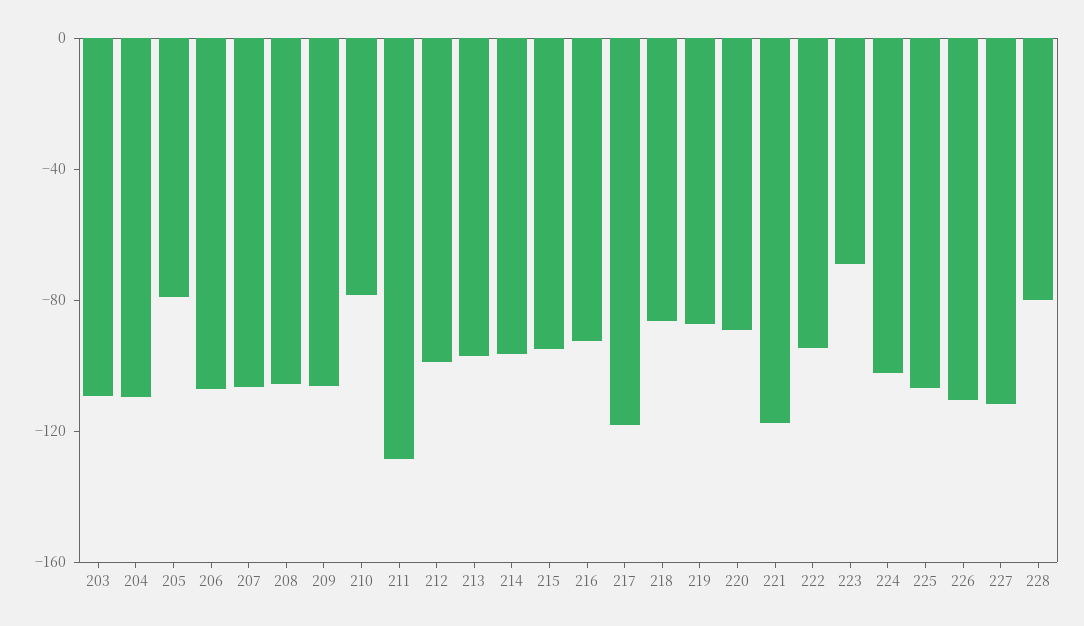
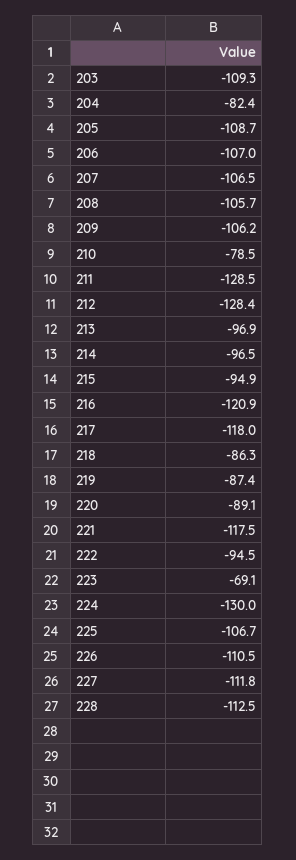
204: -110 -> -82.4
205: -80 -> -108.7
212: -100 -> -128.4
216: -90 -> -120.9
224: -100 -> -130
228: -80 -> -112.5

